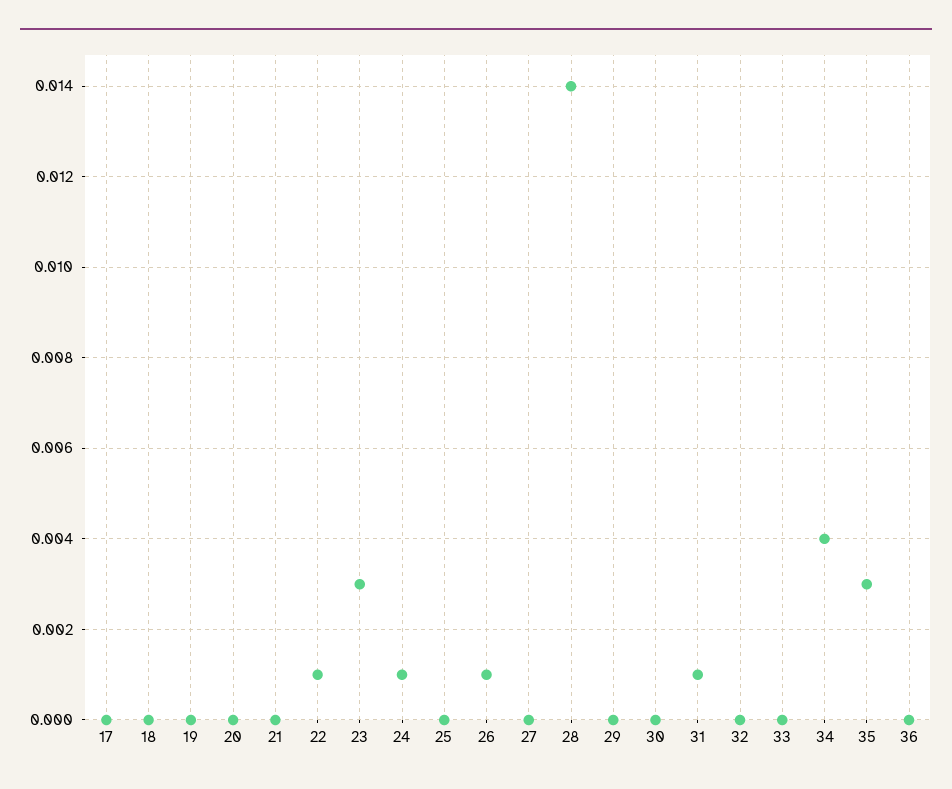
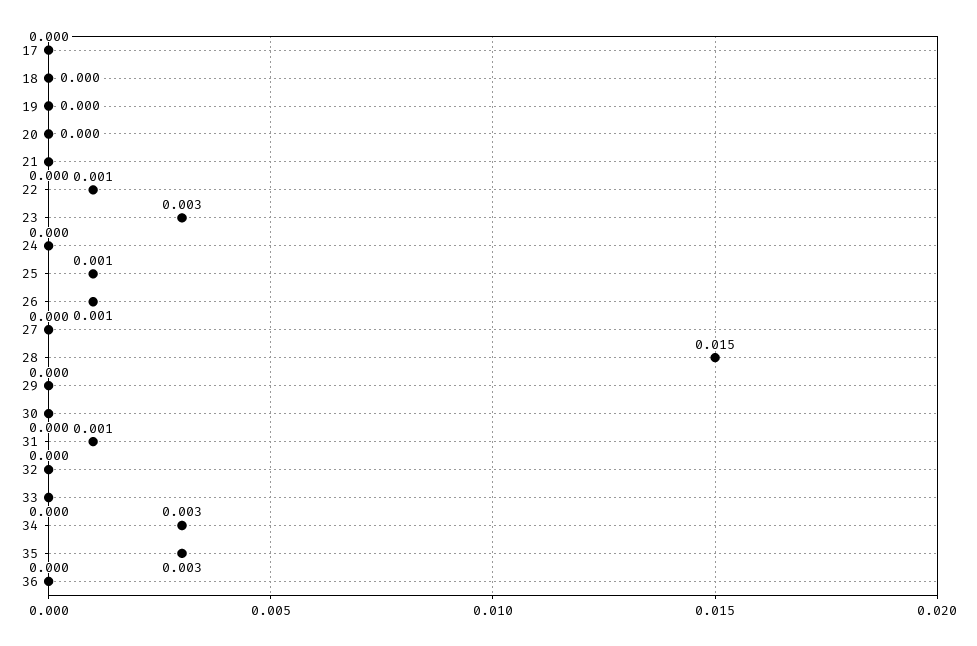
24: 0.001 -> 0
25: 0 -> 0.001
28: 0.014 -> 0.015
34: 0.004 -> 0.003

